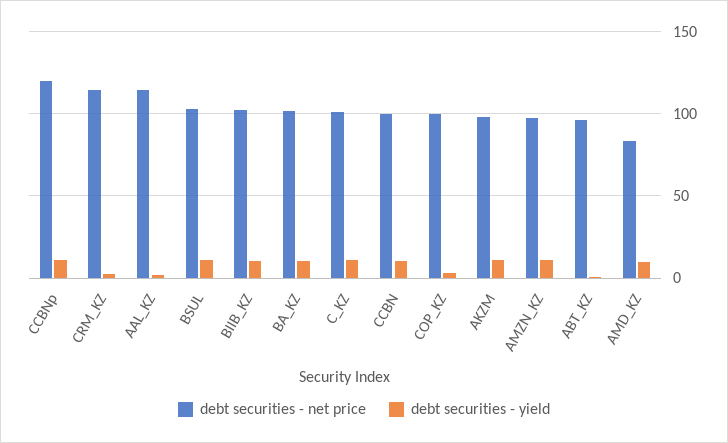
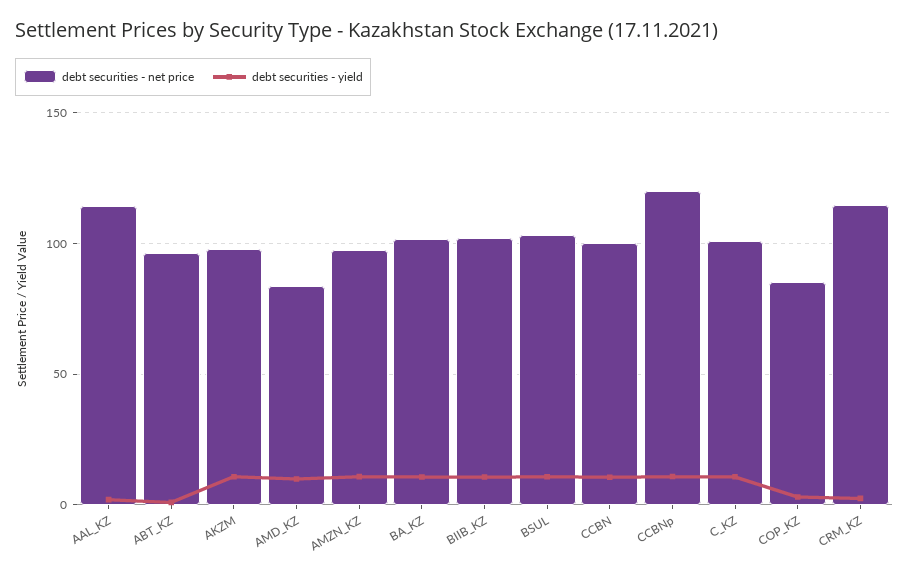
debt securities - net price, COP_KZ: 100 -> 85

